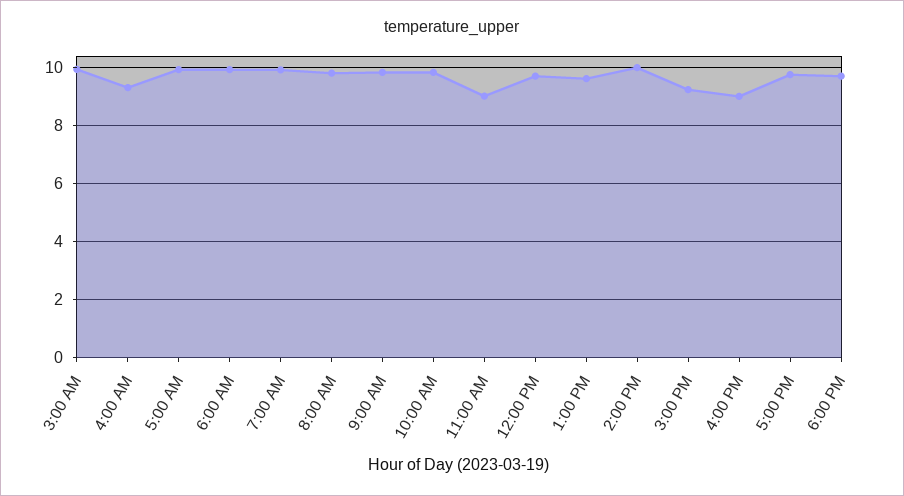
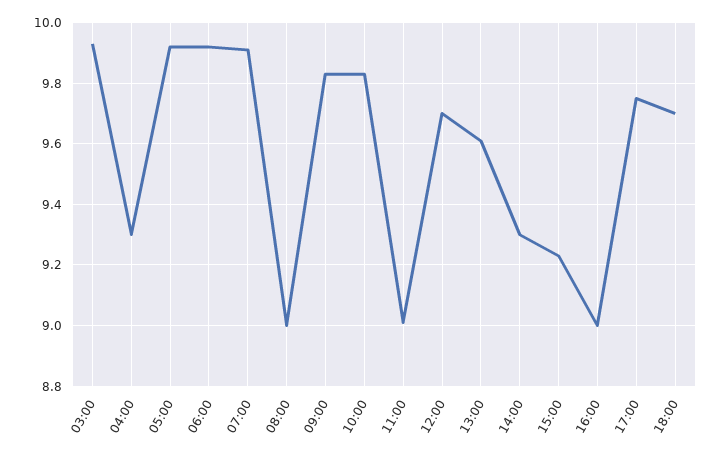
8:00 AM: 9.75 -> 9
2:00 PM: 10 -> 9.3

